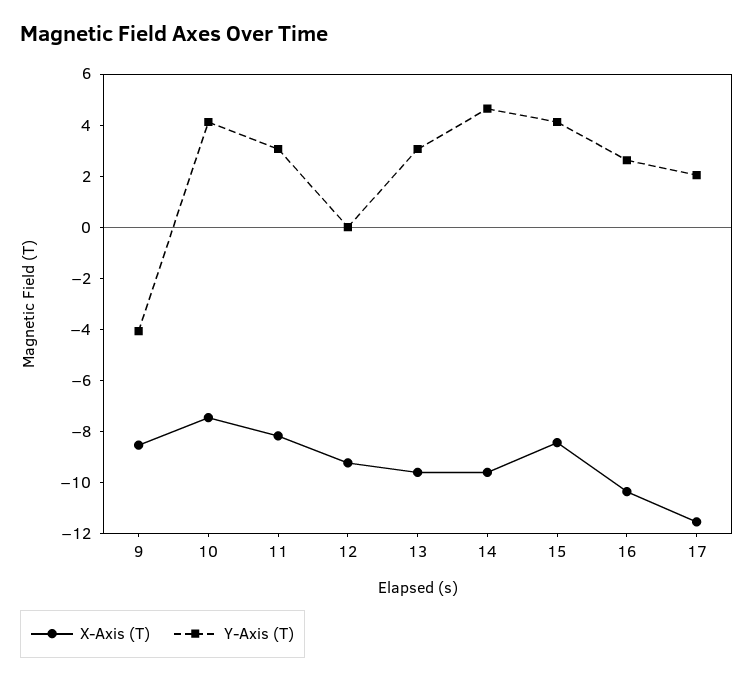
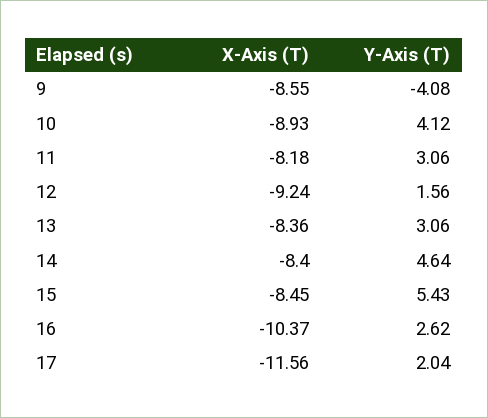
X-Axis (T), 10: -7.5 -> -8.93
Y-Axis (T), 12: 0 -> 1.56
X-Axis (T), 13: -9.5 -> -8.36
X-Axis (T), 14: -9.5 -> -8.4
Y-Axis (T), 15: 4 -> 5.43

